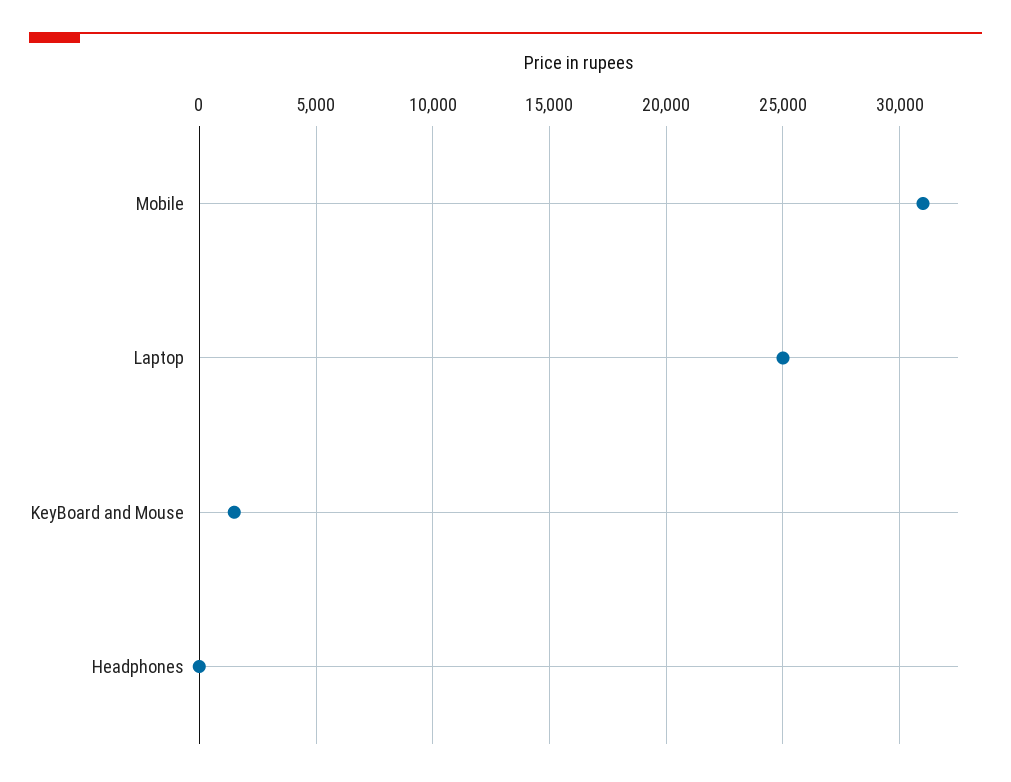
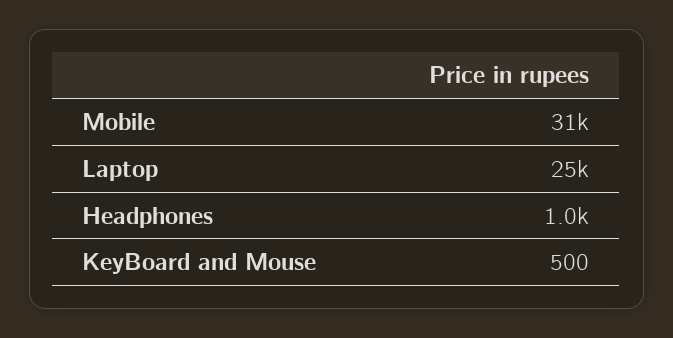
KeyBoard and Mouse: 1500 -> 500
Headphones: 0 -> 1000

